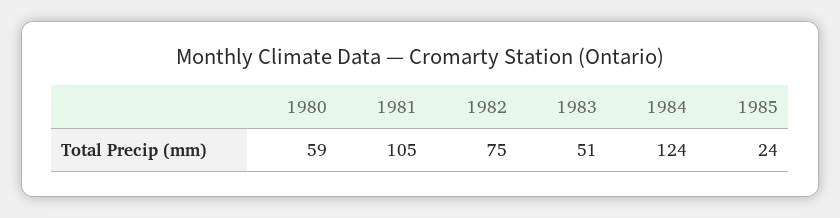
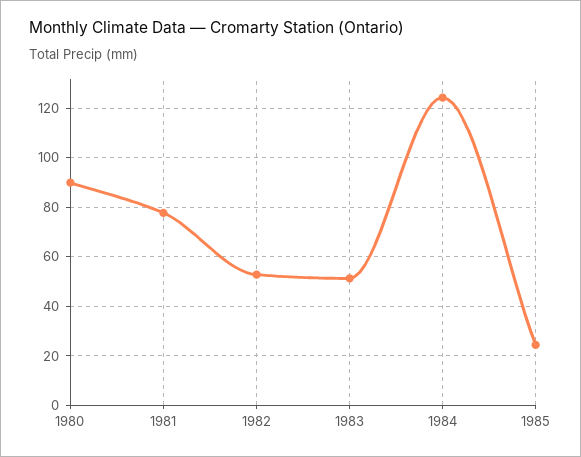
1980: 59 -> 90
1981: 105 -> 77.5
1982: 75 -> 52.5

